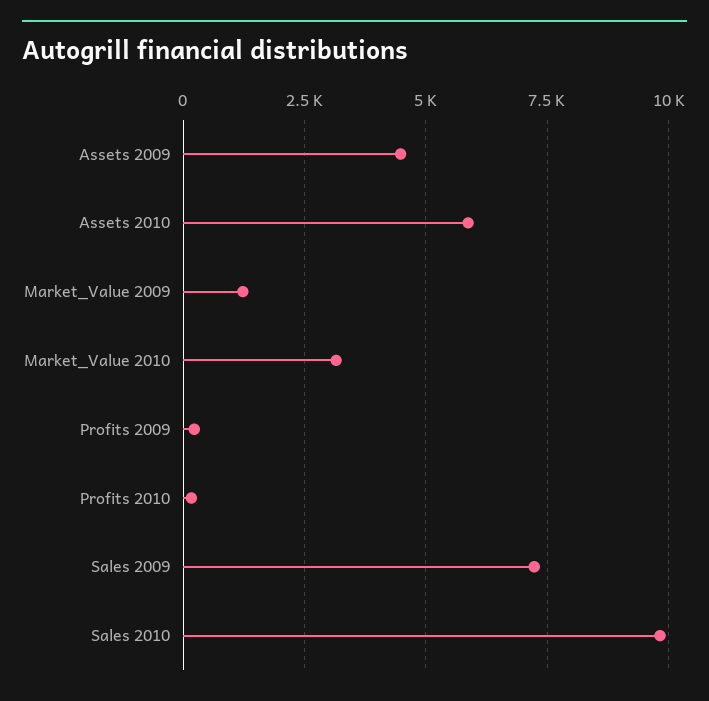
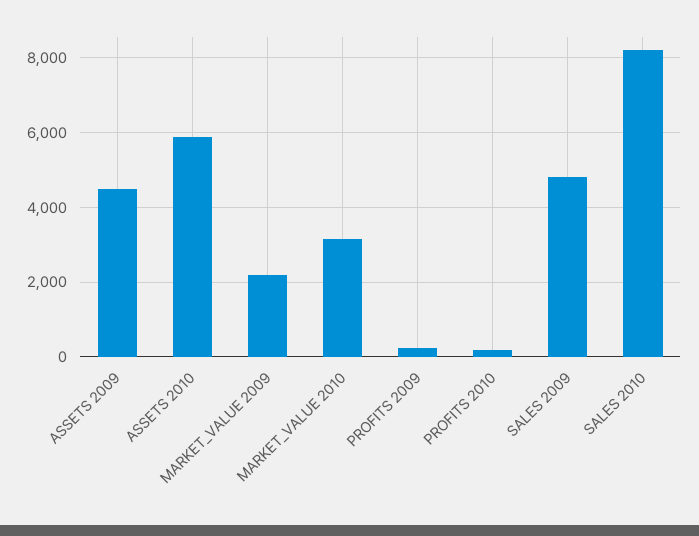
Market_Value 2009: 1250 -> 2200
Sales 2009: 7250 -> 4800
Sales 2010: 9750 -> 8200

